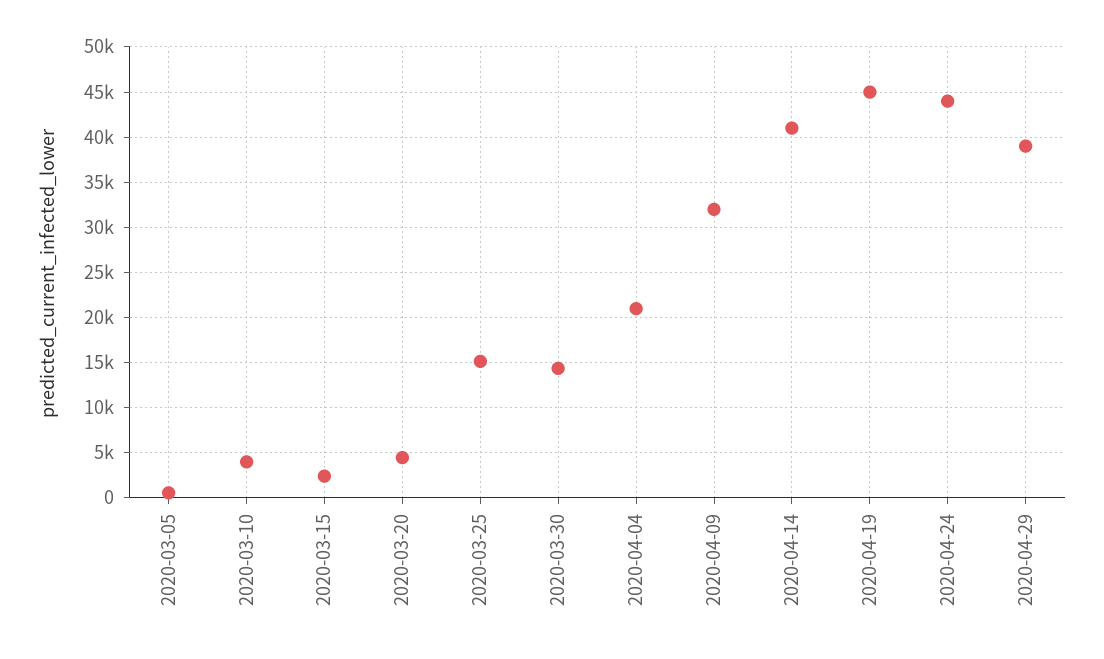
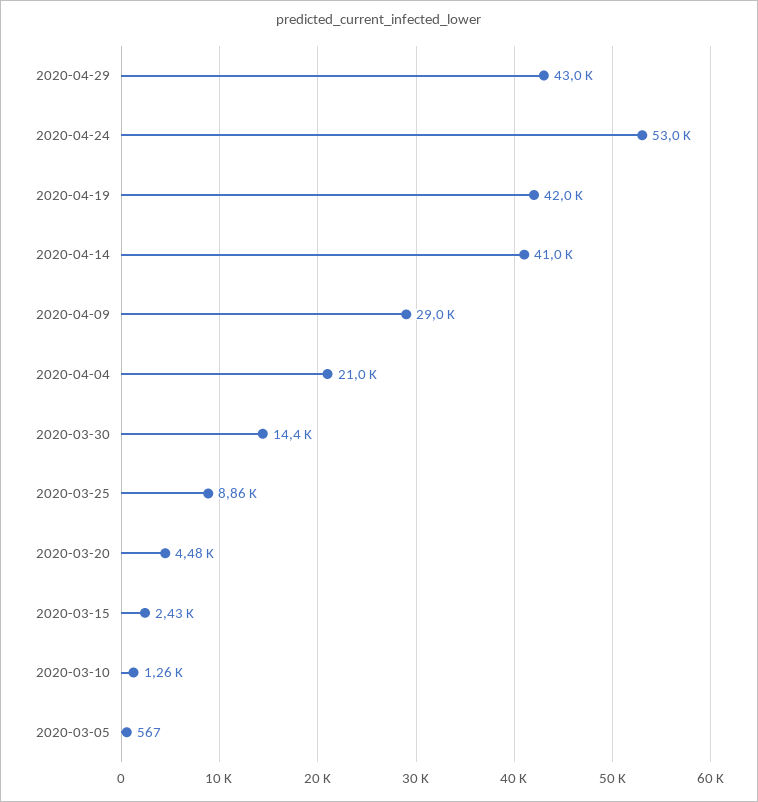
2020-03-10: 4000 -> 1260
2020-03-25: 15000 -> 8860
2020-04-09: 32000 -> 29000
2020-04-19: 45000 -> 42000
2020-04-24: 44000 -> 53000
2020-04-29: 39000 -> 43000

